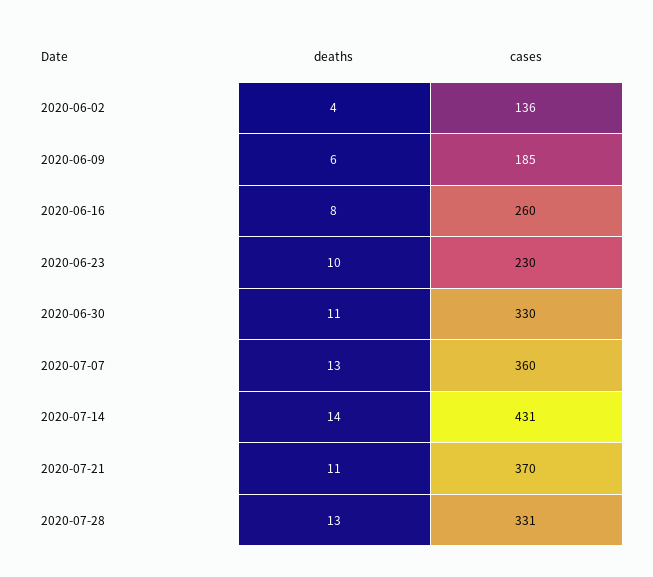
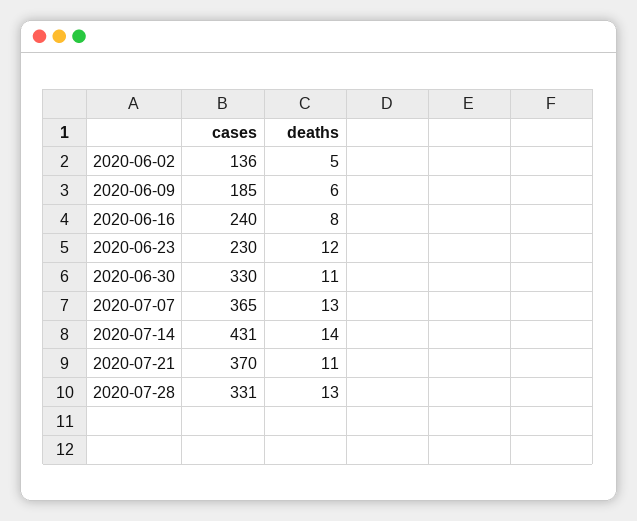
deaths, 2020-06-02: 4 -> 5
cases, 2020-06-16: 260 -> 240
deaths, 2020-06-23: 10 -> 12
cases, 2020-07-07: 360 -> 365

